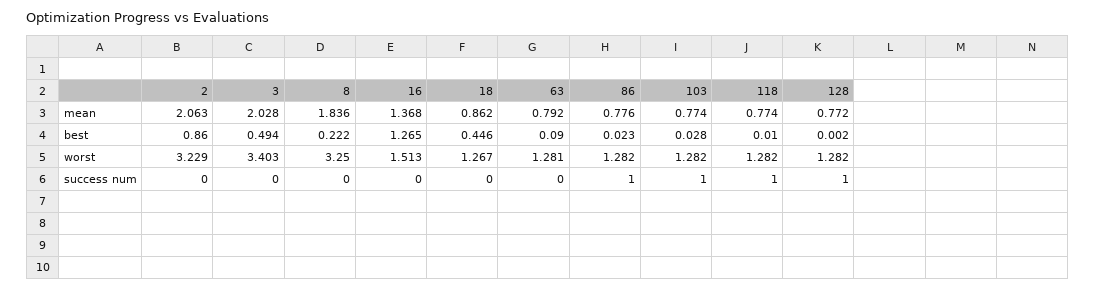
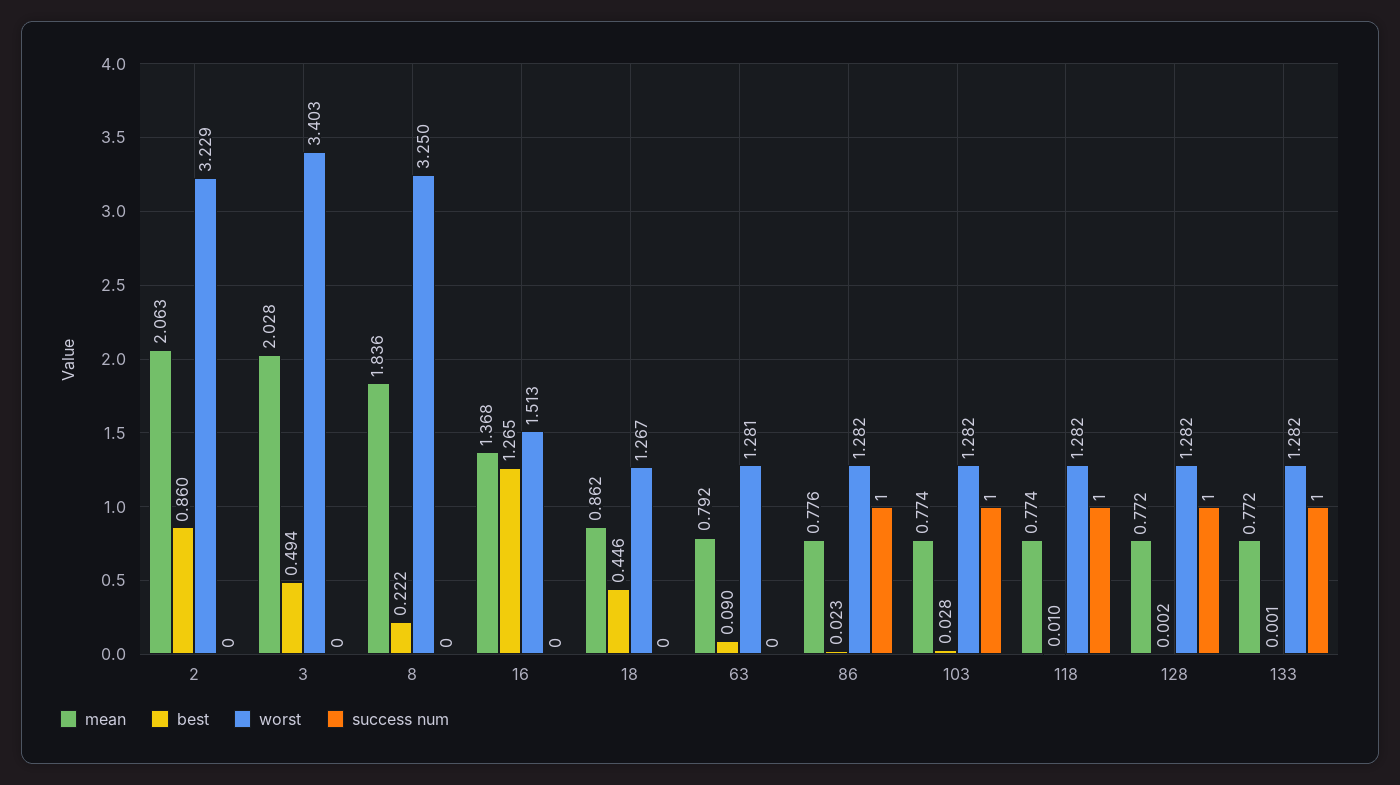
mean, 133: none -> 0.772
best, 133: none -> 0.001
worst, 133: none -> 1.282
success num, 133: none -> 1

